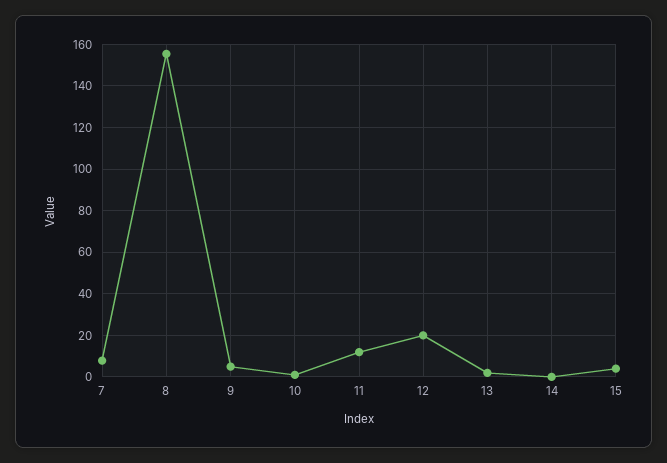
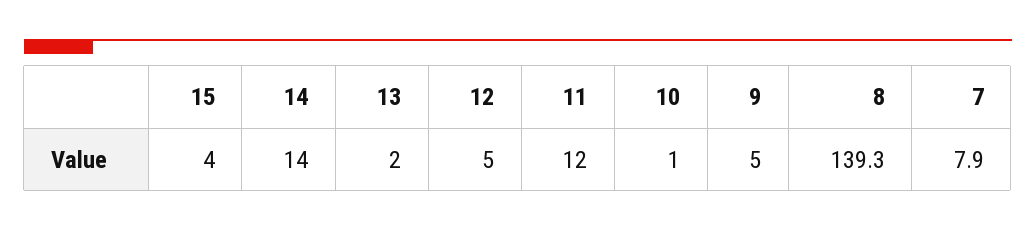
8: 155 -> 139.3
12: 20 -> 5
14: 0 -> 14

